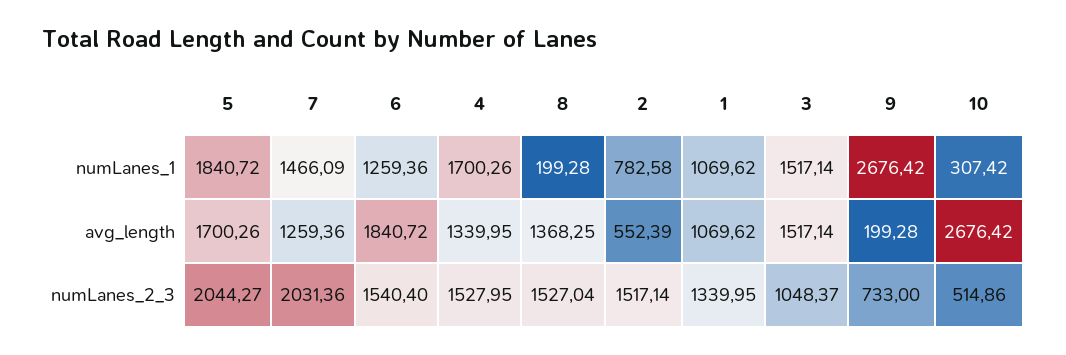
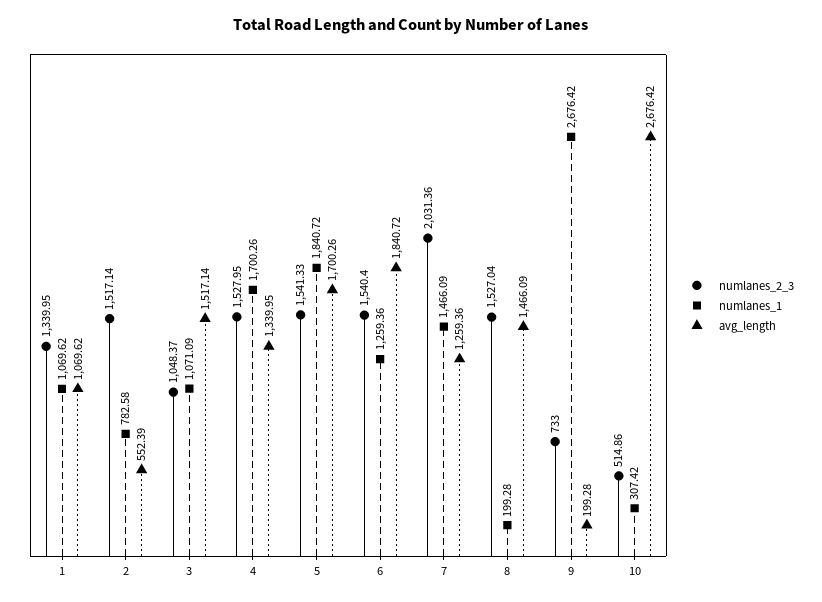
numLanes_1, 3: 1517.14 -> 1071.09
avg_length, 8: 1368.25 -> 1466.09
numLanes_2_3, 5: 2044.27 -> 1541.33

